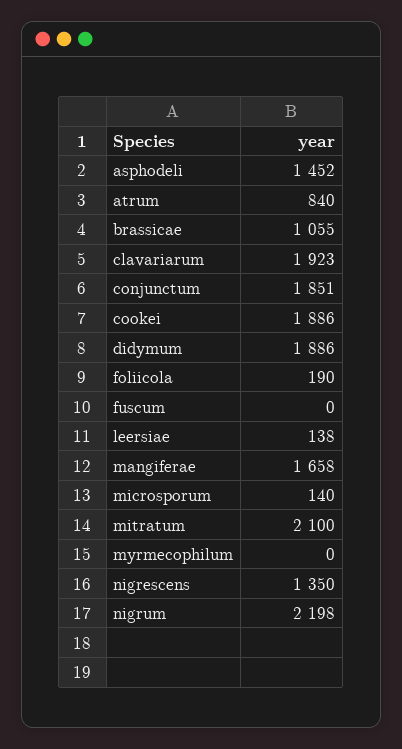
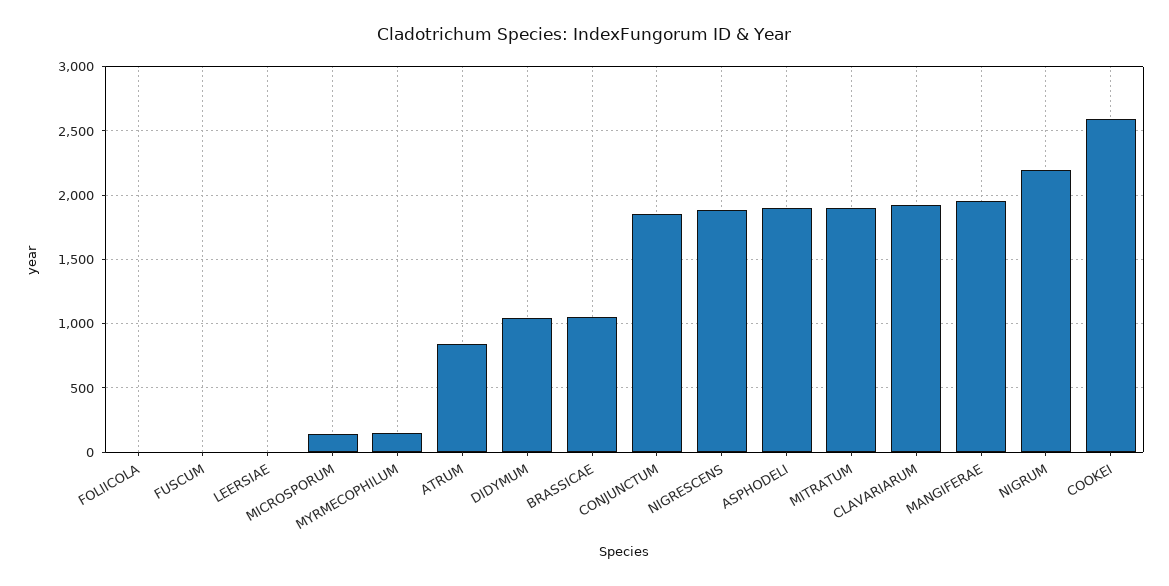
asphodeli: 1452 -> 1900
cookei: 1886 -> 2600
didymum: 1886 -> 1050
foliicola: 190 -> 0
leersiae: 138 -> 0
mangiferae: 1658 -> 1950
mitratum: 2100 -> 1900
myrmecophilum: 0 -> 150
nigrescens: 1350 -> 1900

